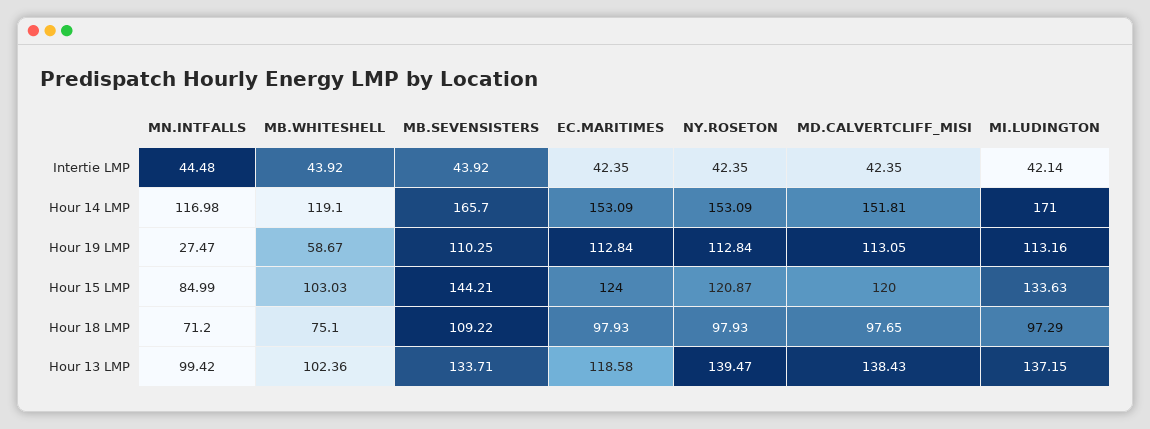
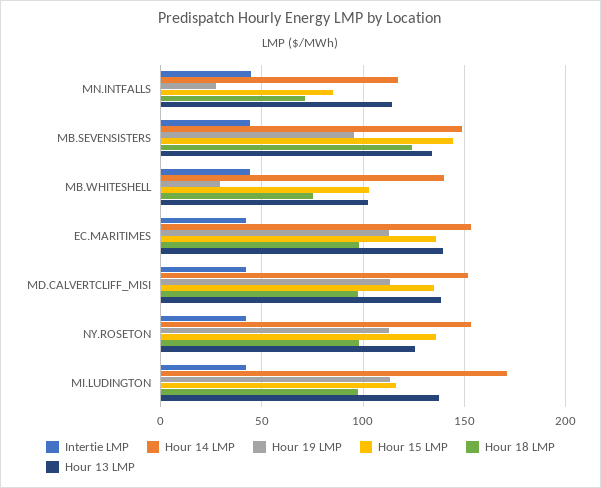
Hour 14 LMP, MB.WHITESHELL: 119.1 -> 140
Hour 14 LMP, MB.SEVENSISTERS: 165.7 -> 150
Hour 19 LMP, MB.WHITESHELL: 58.67 -> 30
Hour 19 LMP, MB.SEVENSISTERS: 110.25 -> 95
Hour 15 LMP, EC.MARITIMES: 124 -> 135
Hour 15 LMP, NY.ROSETON: 120.87 -> 135
Hour 15 LMP, MD.CALVERTCLIFF_MISI: 120 -> 135
Hour 15 LMP, MI.LUDINGTON: 133.63 -> 115
Hour 18 LMP, MB.SEVENSISTERS: 109.22 -> 125
Hour 13 LMP, MN.INTFALLS: 99.42 -> 115
Hour 13 LMP, EC.MARITIMES: 118.58 -> 140
Hour 13 LMP, NY.ROSETON: 139.47 -> 125

